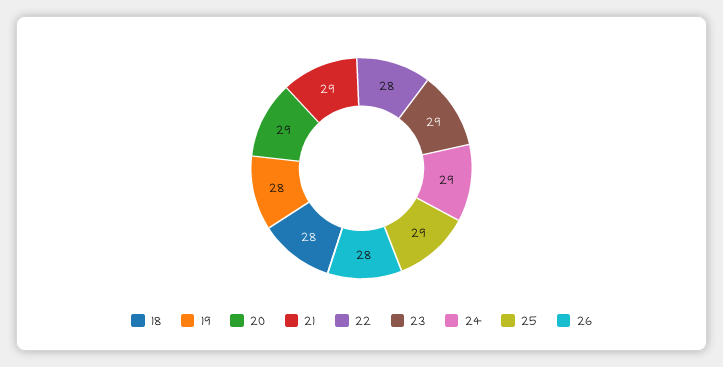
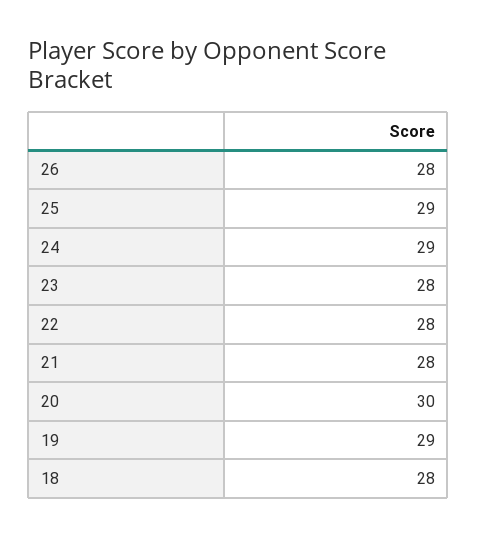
19: 28 -> 29
20: 29 -> 30
21: 29 -> 28
23: 29 -> 28

